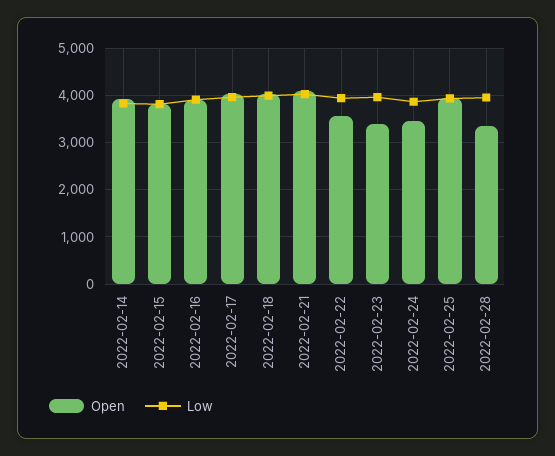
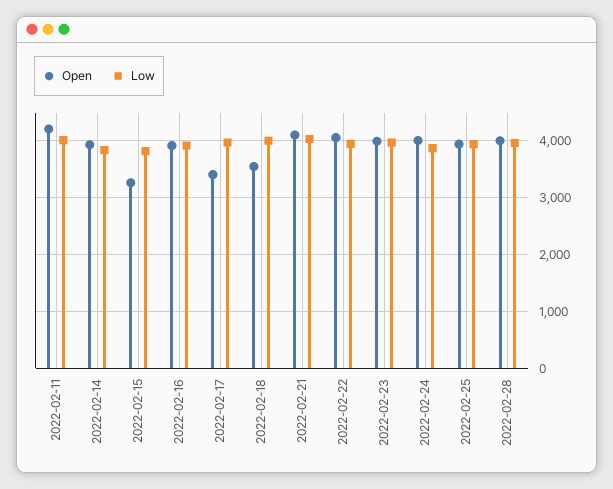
Open, 2022-02-15: 3800 -> 3200
Open, 2022-02-17: 4000 -> 3400
Open, 2022-02-18: 4000 -> 3600
Open, 2022-02-22: 3600 -> 4000
Open, 2022-02-23: 3400 -> 4000
Open, 2022-02-24: 3400 -> 4000
Open, 2022-02-28: 3400 -> 4000
Open, 2022-02-11: none -> 4200
Low, 2022-02-11: none -> 4000

